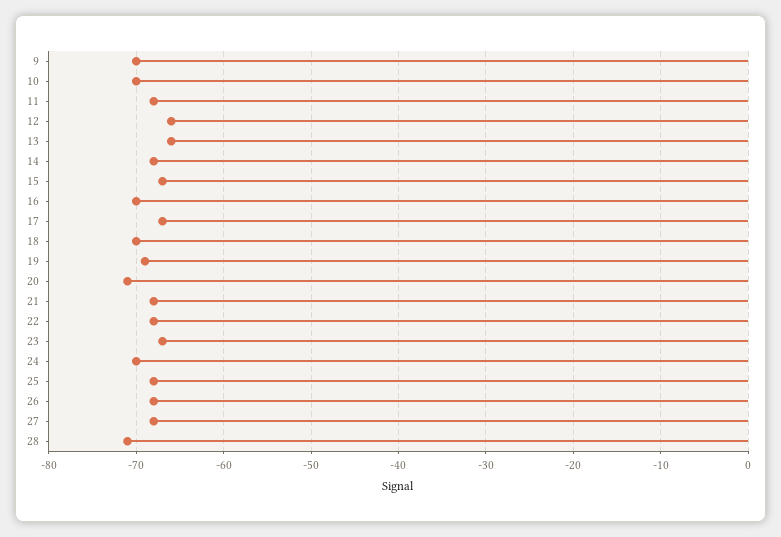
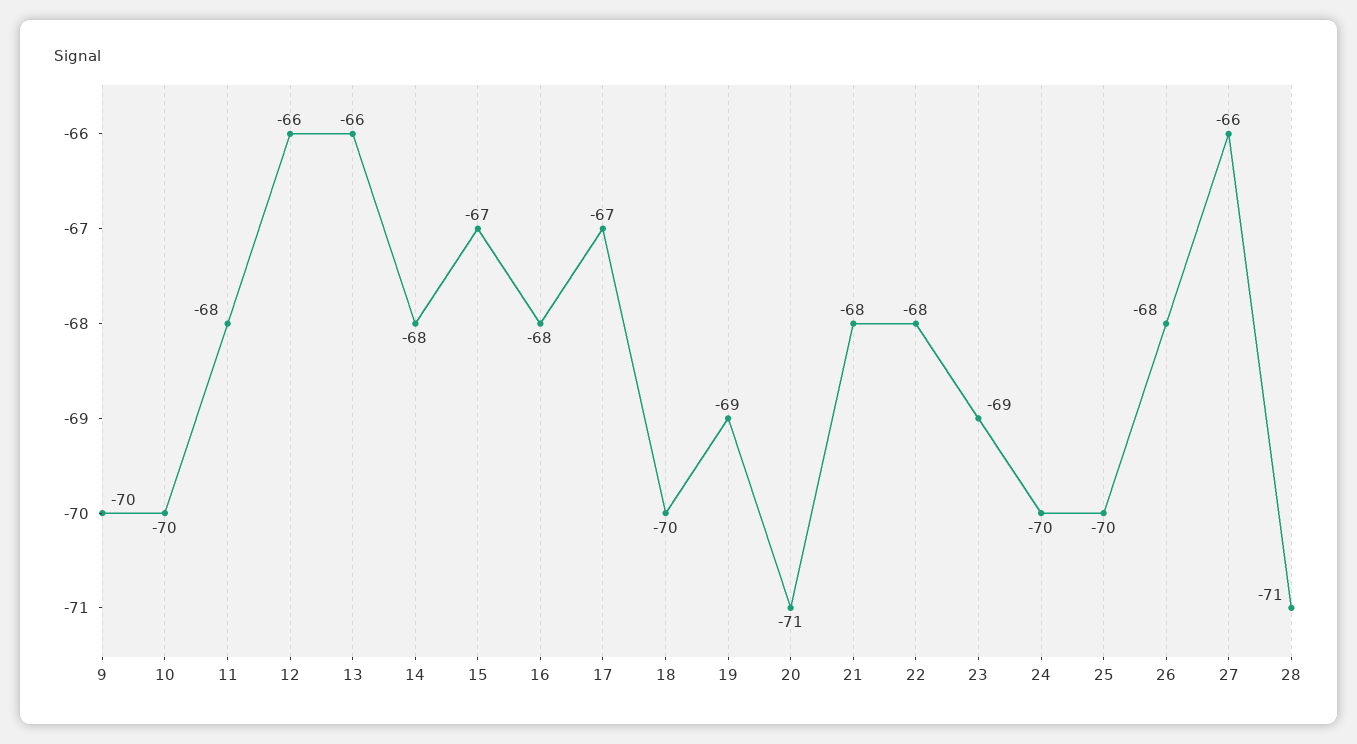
16: -70 -> -68
23: -67 -> -69
25: -68 -> -70
27: -68 -> -66

